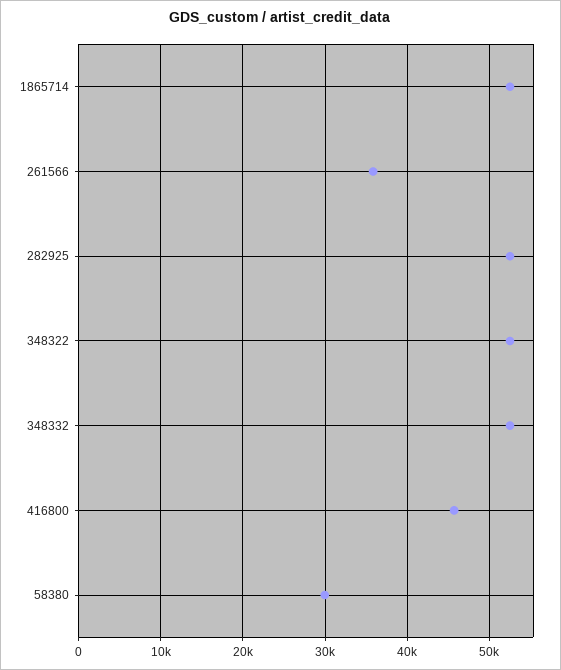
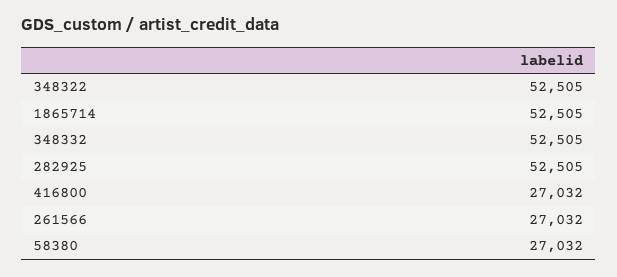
261566: 36000 -> 27032
416800: 46000 -> 27032
58380: 30000 -> 27032

